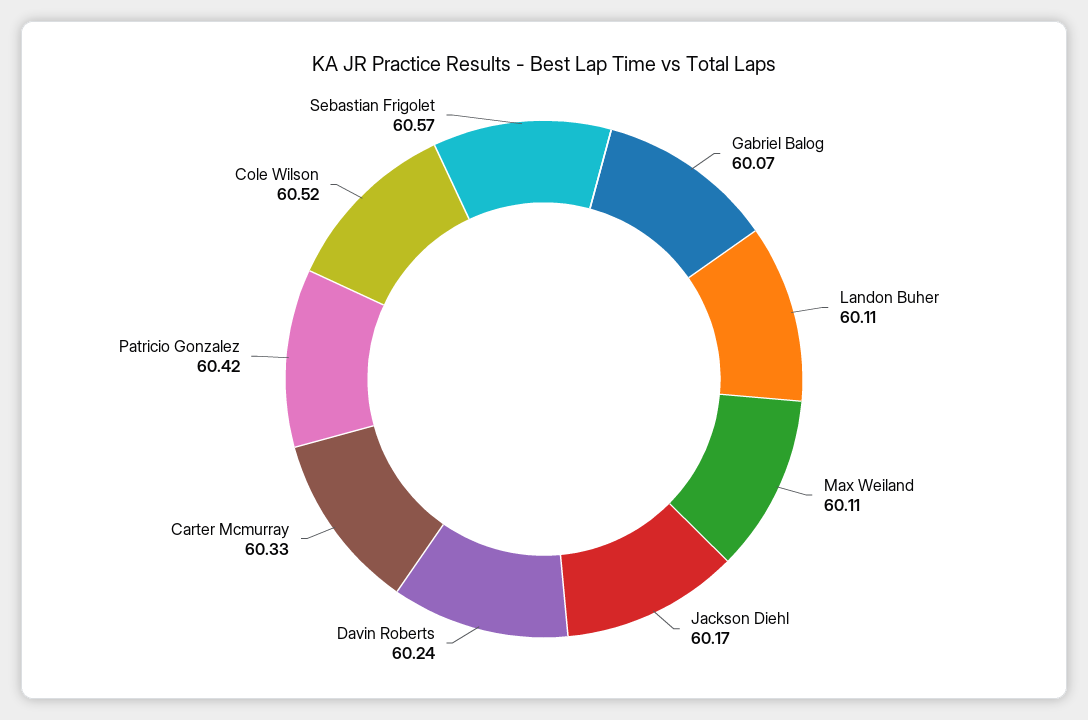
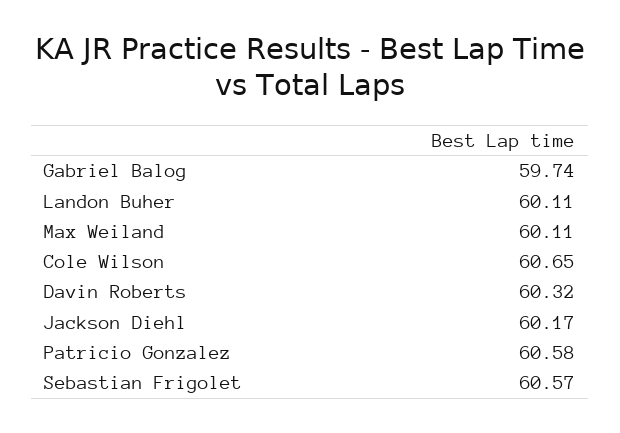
Gabriel Balog: 60.07 -> 59.74
Davin Roberts: 60.24 -> 60.32
Carter Mcmurray: 60.33 -> none
Patricio Gonzalez: 60.42 -> 60.58
Cole Wilson: 60.52 -> 60.65

